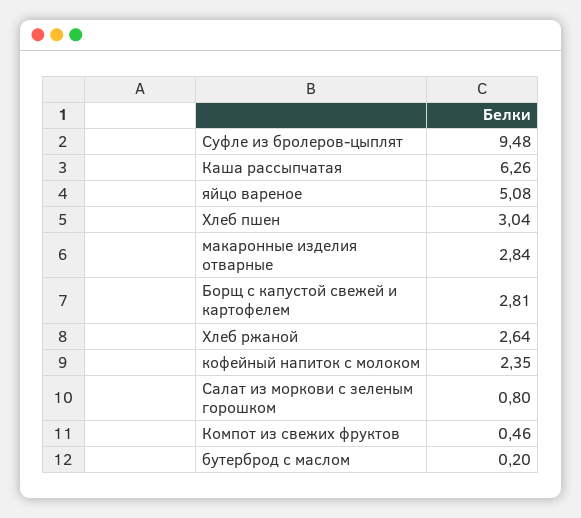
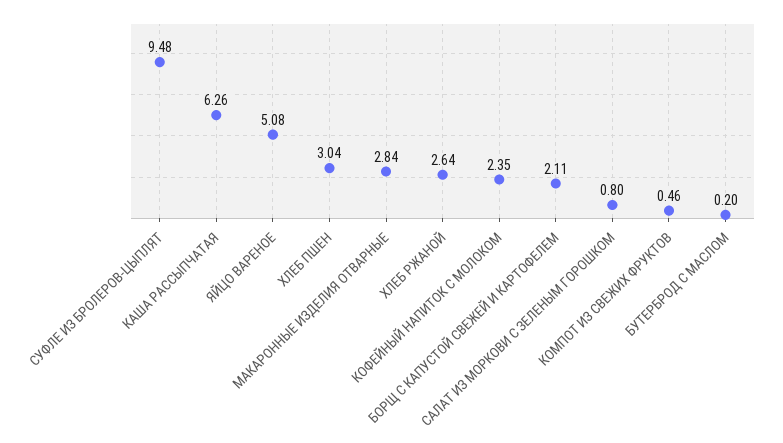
Борщ с капустой свежей и картофелем: 2.81 -> 2.11

